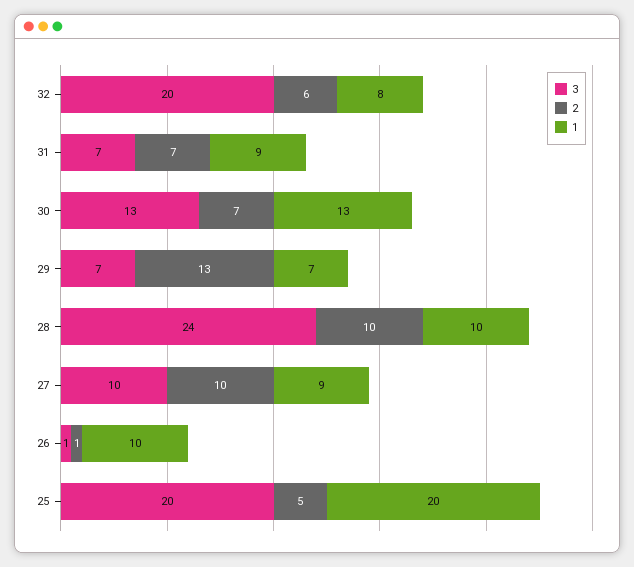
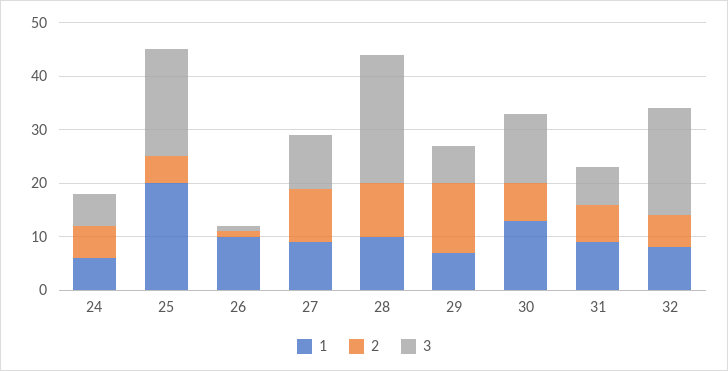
1, 24: none -> 5
2, 24: none -> 5
3, 24: none -> 5

